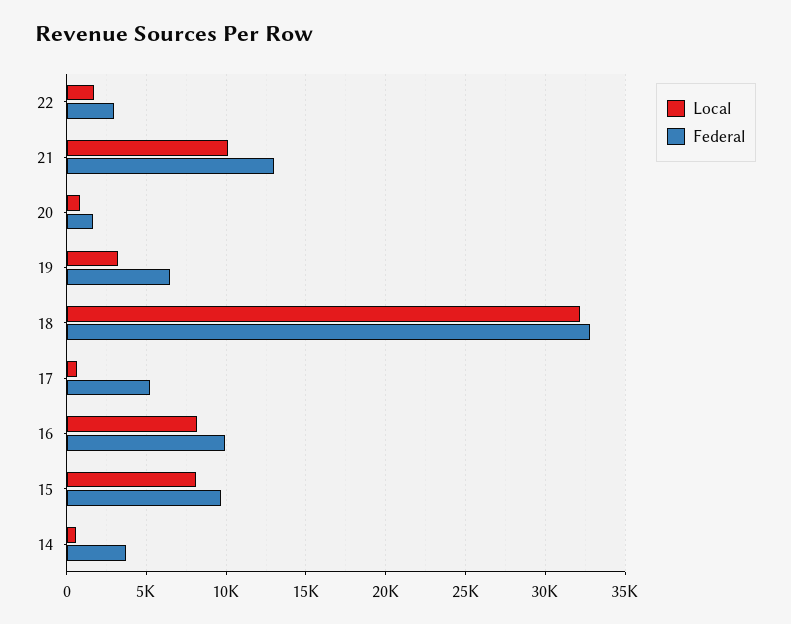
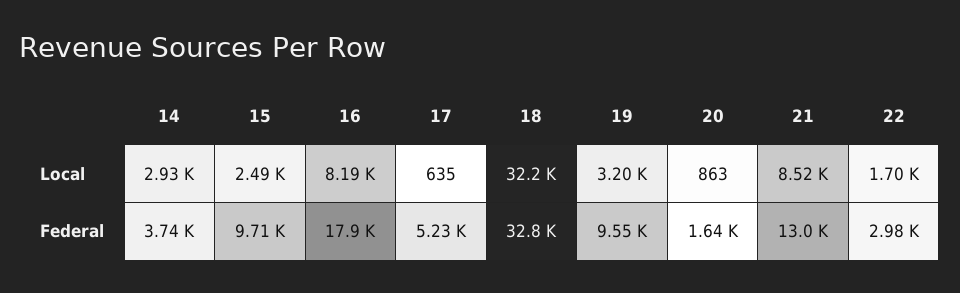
Local, 21: 10000 -> 8520
Federal, 19: 6500 -> 9550
Federal, 16: 10000 -> 17900
Local, 15: 8000 -> 2490
Local, 14: 500 -> 2930

